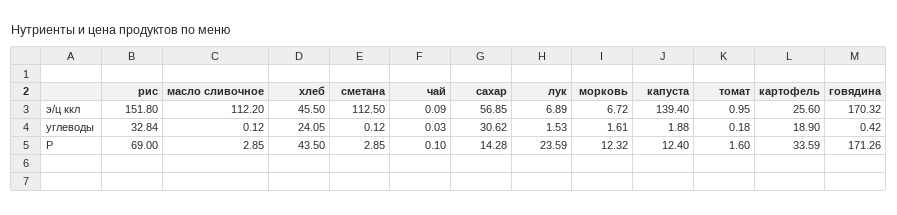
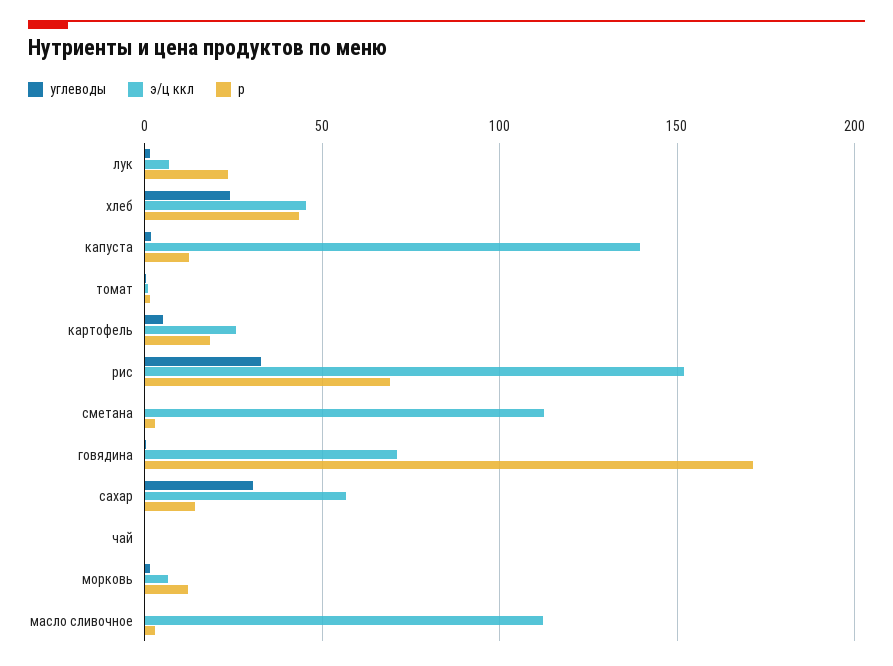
э/ц ккл, говядина: 170.32 -> 70
углеводы, картофель: 18.9 -> 5
Р, картофель: 33.59 -> 20

